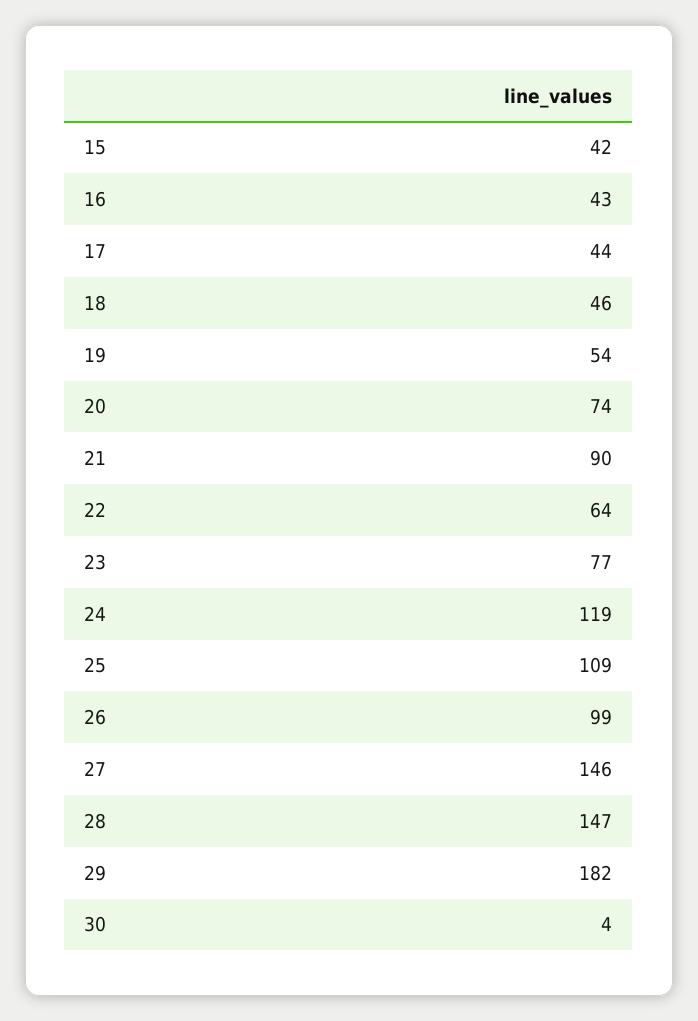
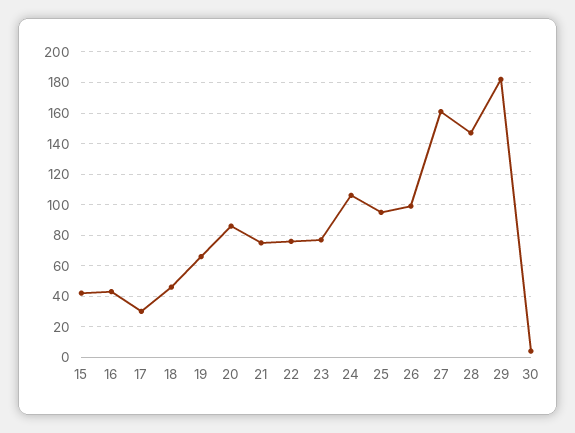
17: 44 -> 30
19: 54 -> 65
20: 74 -> 85
21: 90 -> 75
22: 64 -> 75
24: 119 -> 105
25: 109 -> 95
27: 146 -> 160

